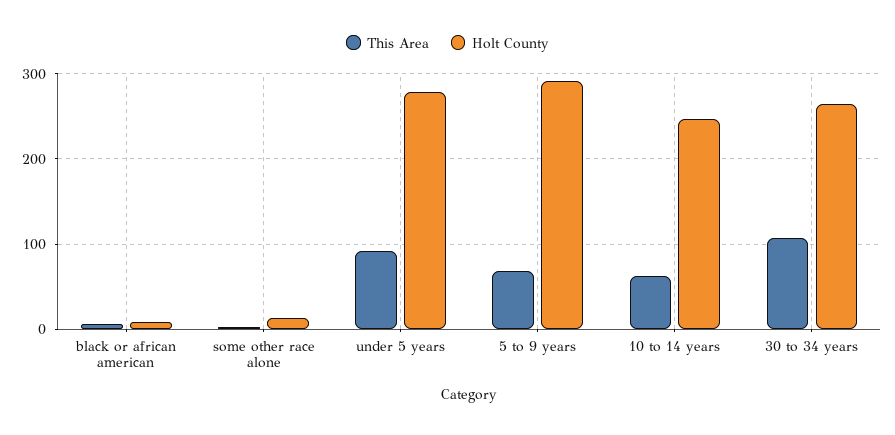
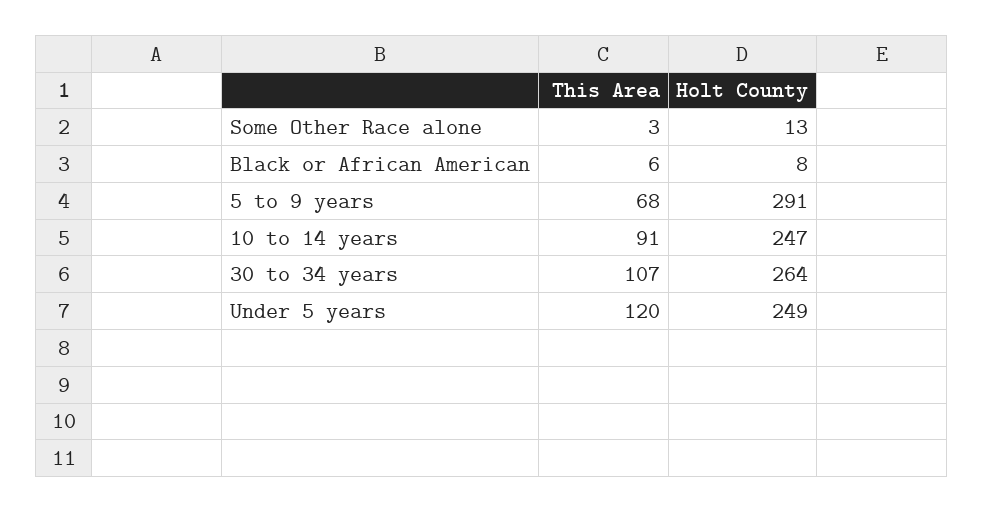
This Area, under 5 years: 90 -> 120
Holt County, under 5 years: 280 -> 249
This Area, 10 to 14 years: 60 -> 91

